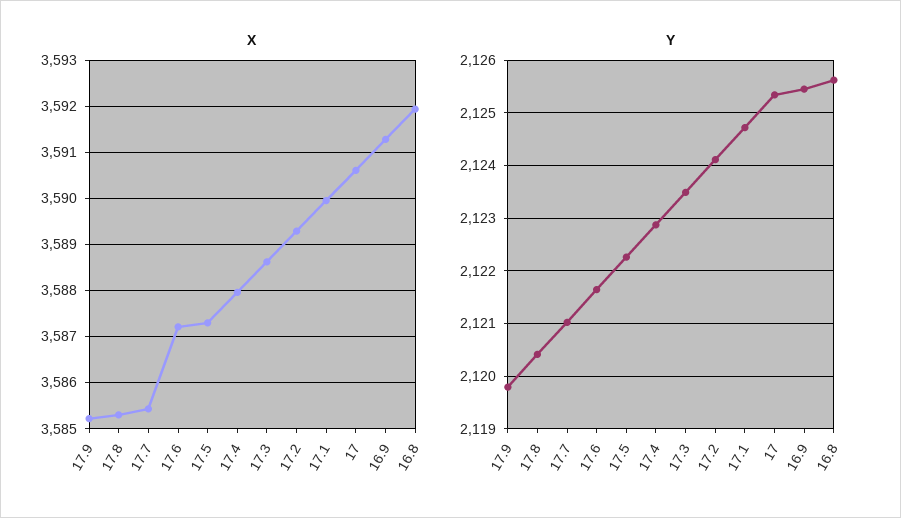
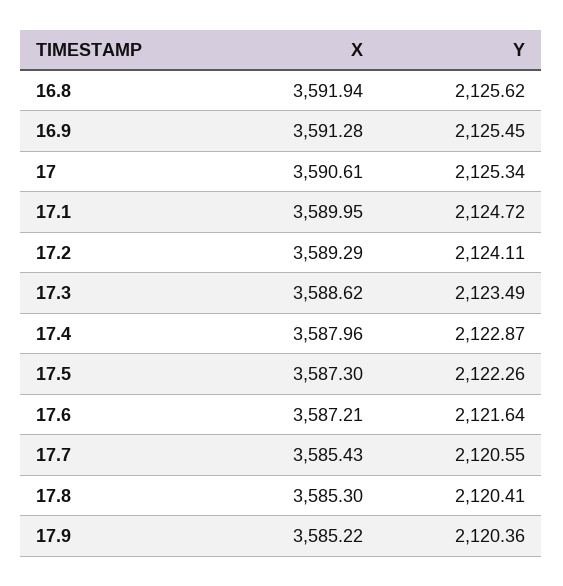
Y, 17.9: 2119.8 -> 2120.36
Y, 17.7: 2121 -> 2120.55

